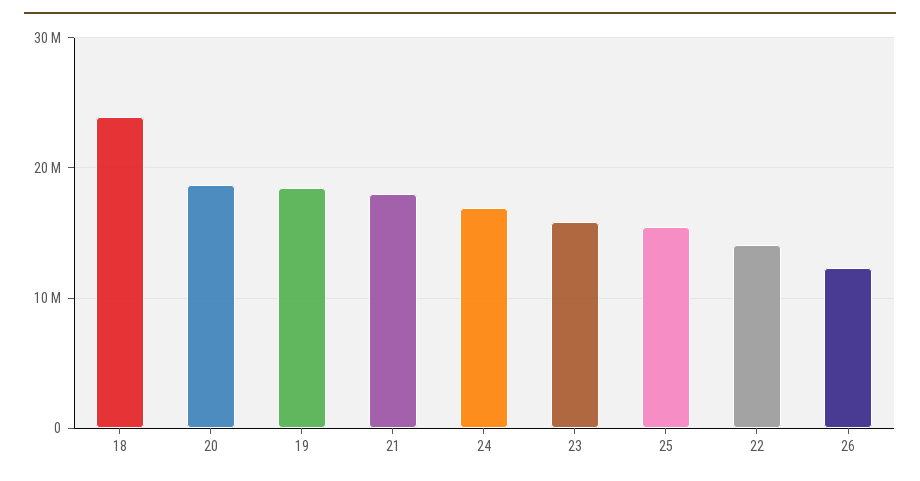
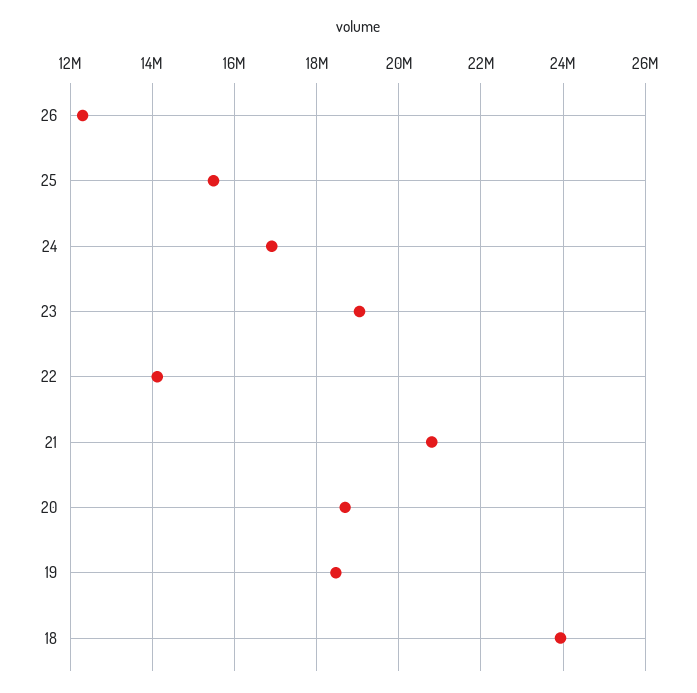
21: 18000000 -> 20800000
23: 16000000 -> 19000000

